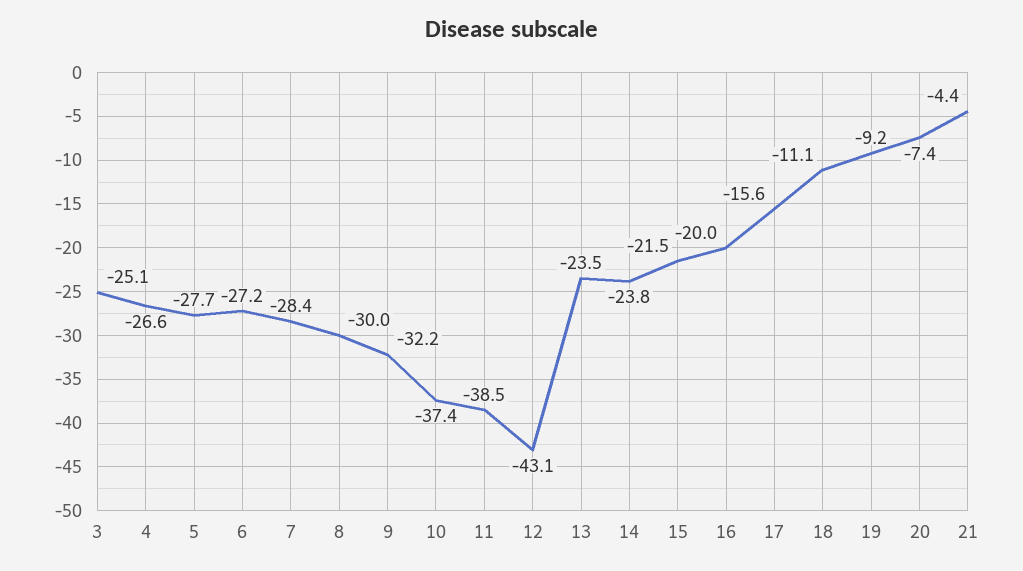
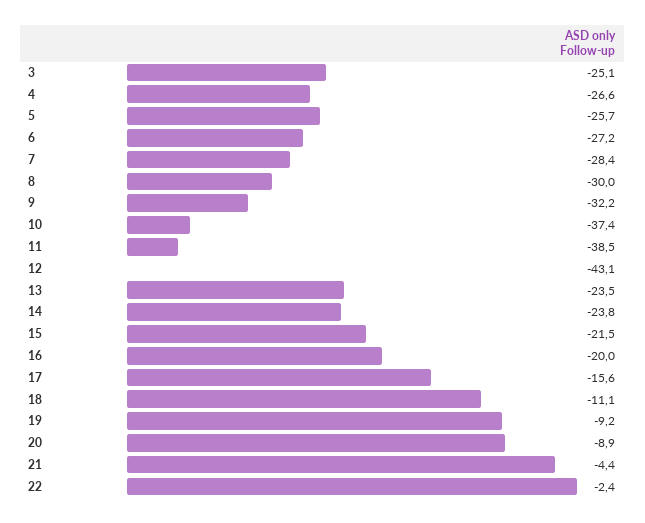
5: -27.7 -> -25.7
20: -7.4 -> -8.9
22: none -> -2.4

